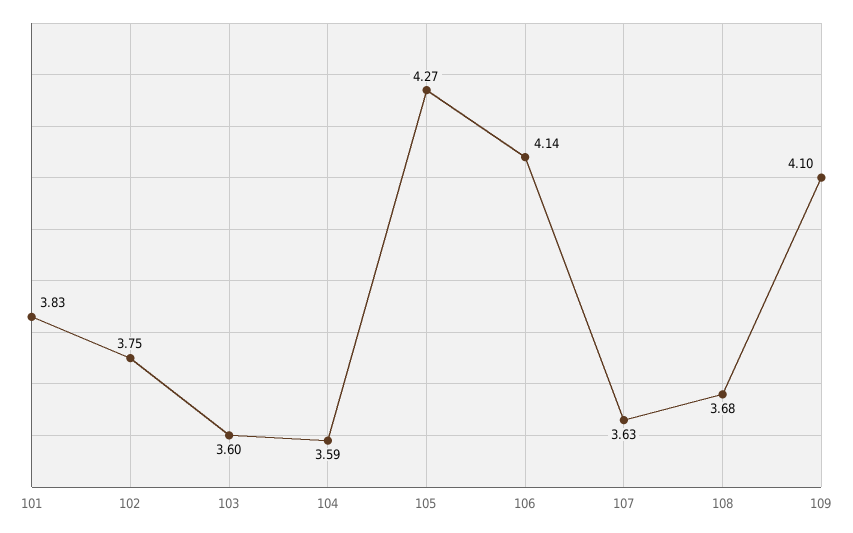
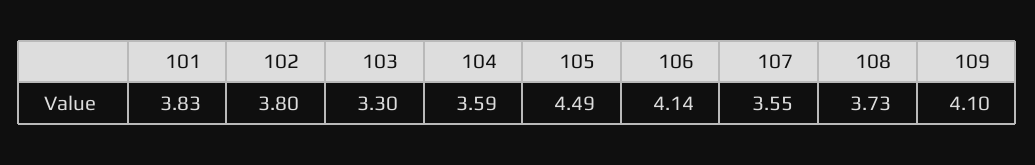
102: 3.75 -> 3.8
103: 3.6 -> 3.3
105: 4.27 -> 4.49
107: 3.63 -> 3.55
108: 3.68 -> 3.73

